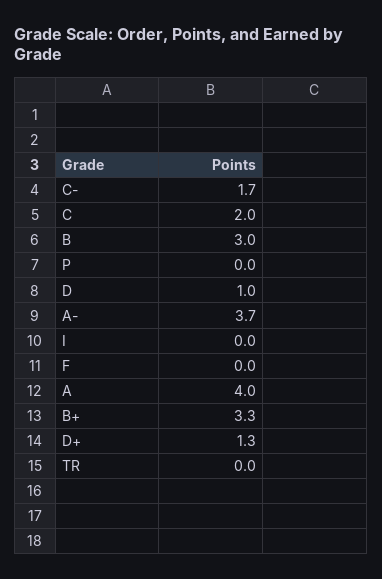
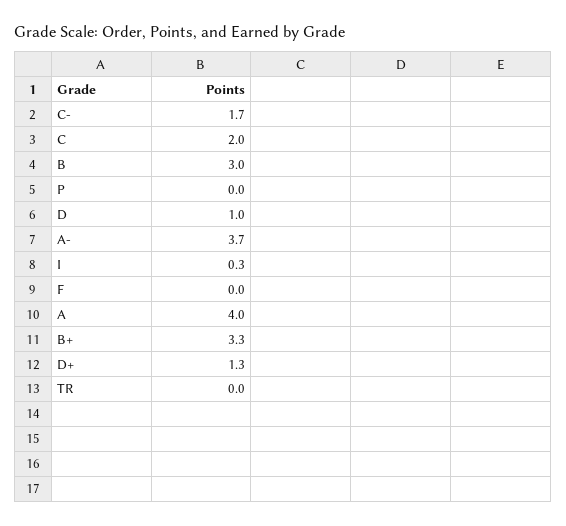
I: 0 -> 0.3

